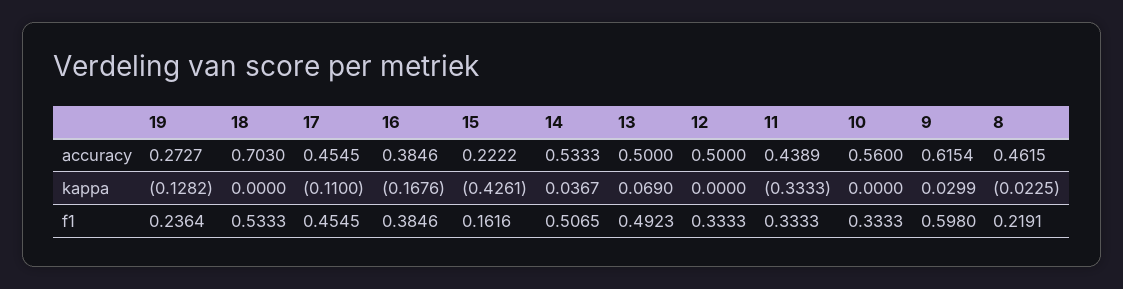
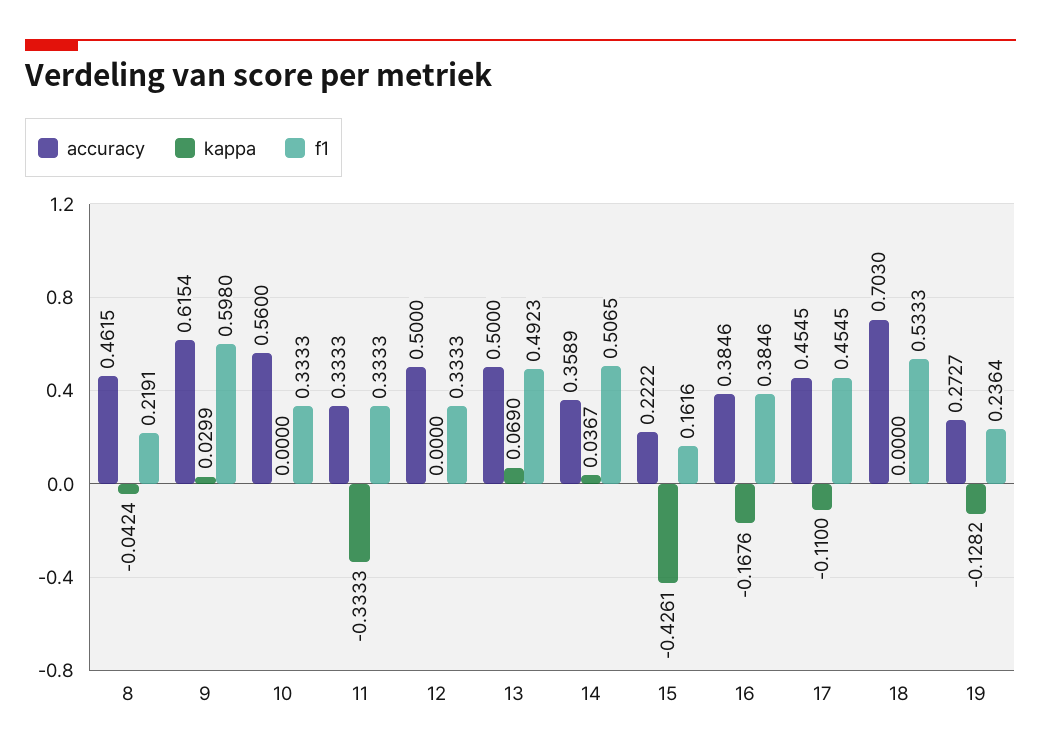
accuracy, 14: 0.5333 -> 0.3589
accuracy, 11: 0.4389 -> 0.3333
kappa, 8: -0.0225 -> -0.0424

